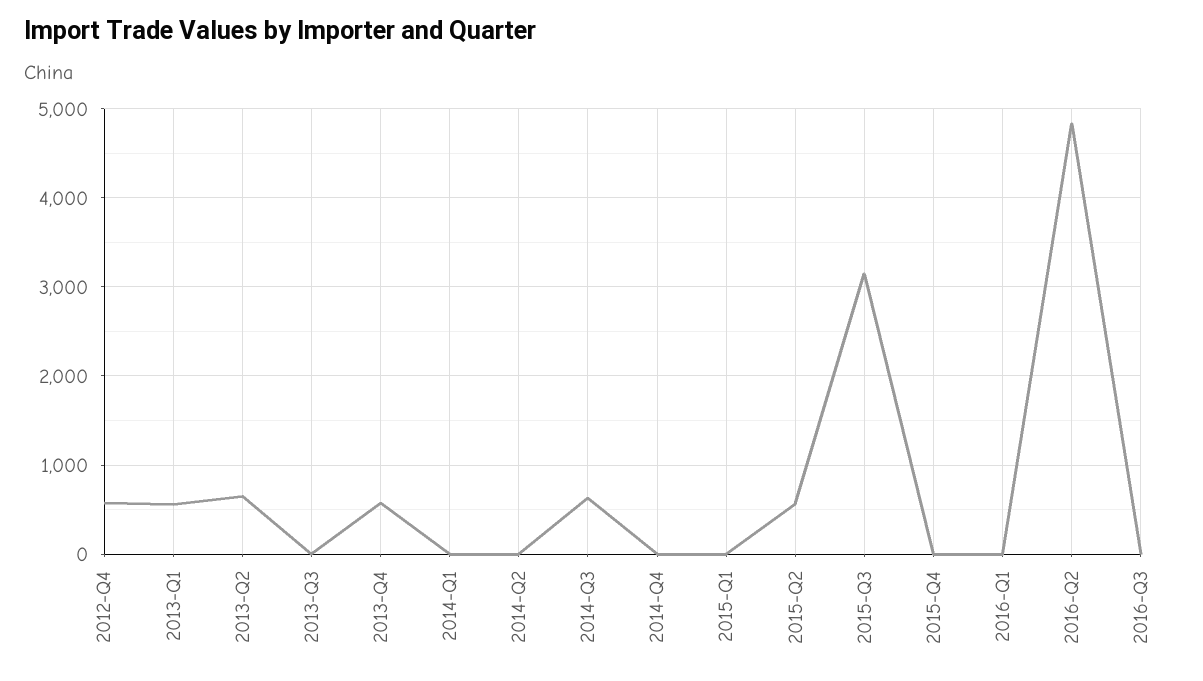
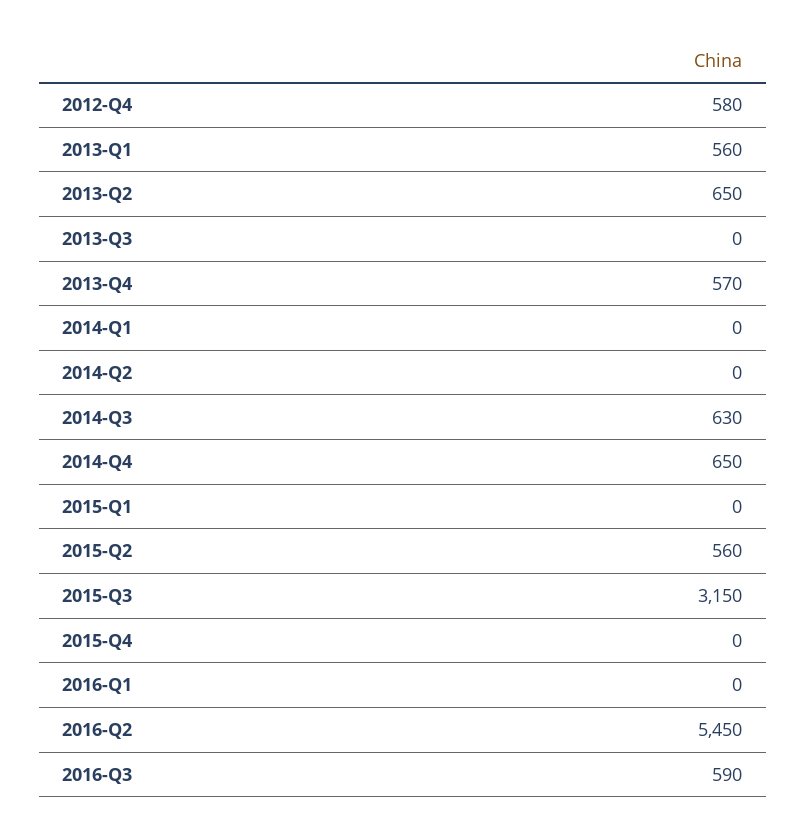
2014-Q4: 0 -> 650
2016-Q2: 4800 -> 5450
2016-Q3: 0 -> 590

